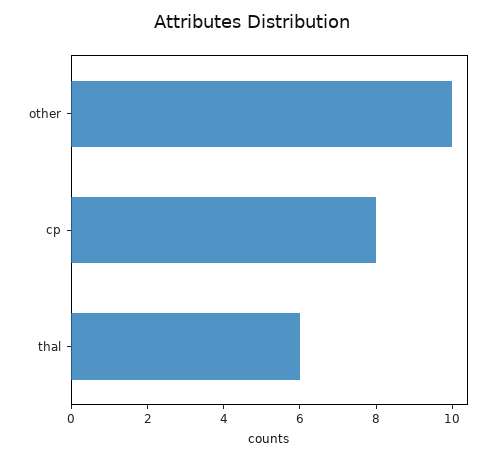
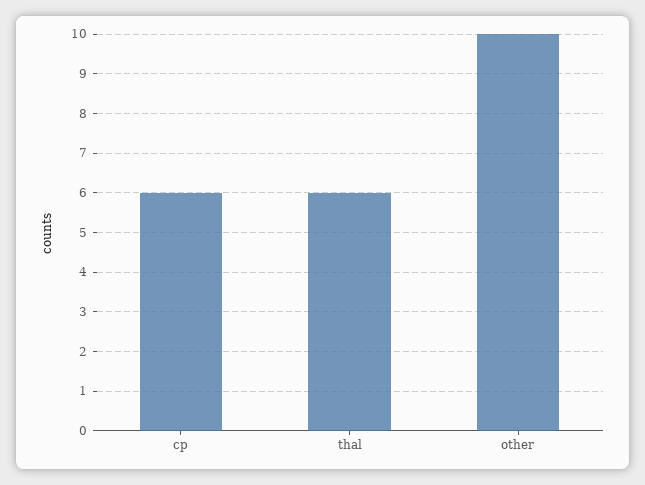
cp: 8 -> 6

